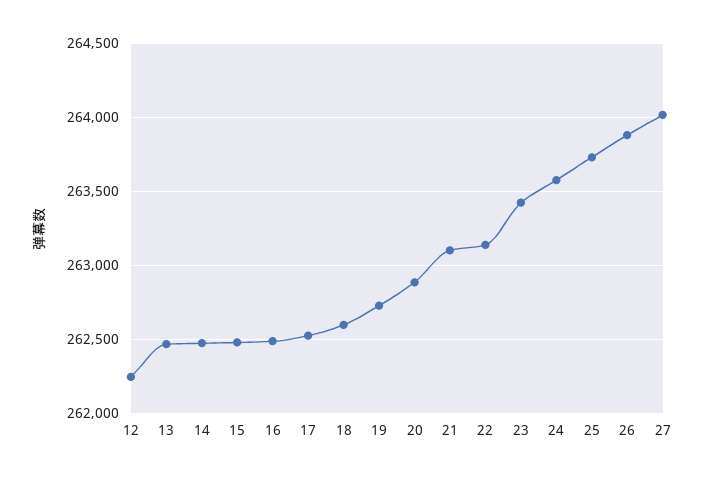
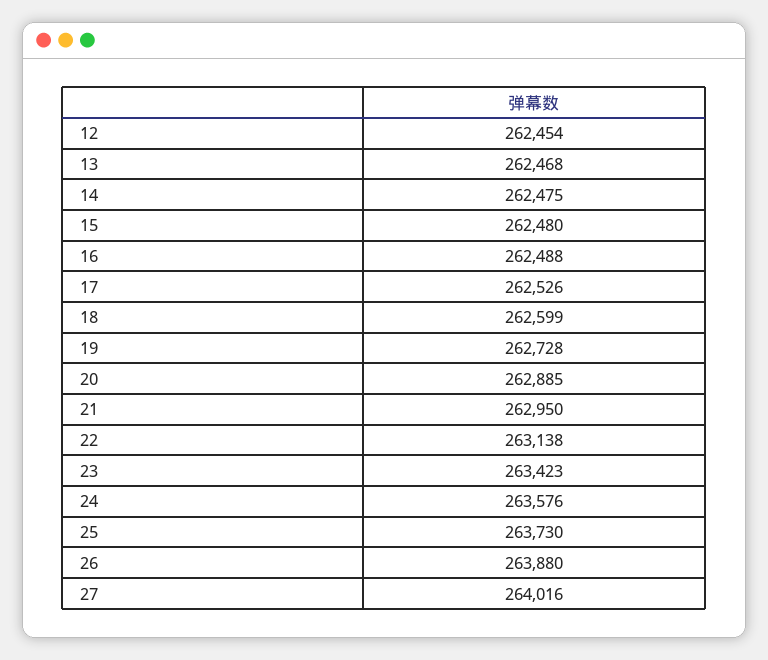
12: 262250 -> 262454
21: 263100 -> 262950

